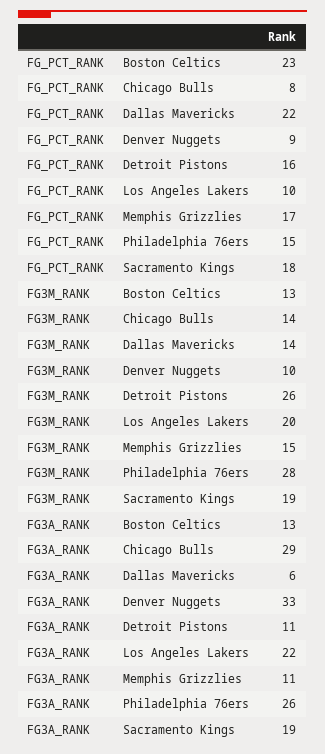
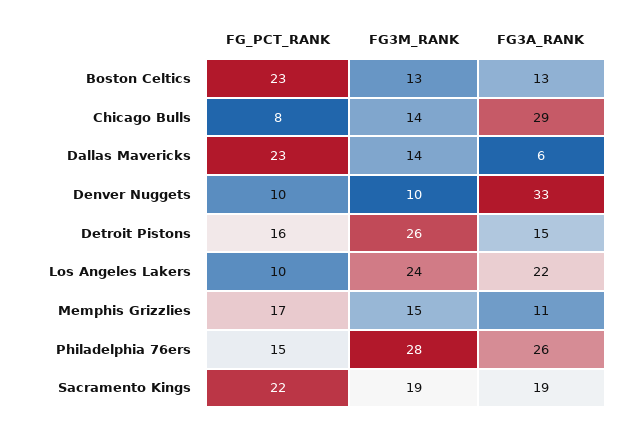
FG_PCT_RANK, Dallas Mavericks: 22 -> 23
FG_PCT_RANK, Denver Nuggets: 9 -> 10
FG_PCT_RANK, Sacramento Kings: 18 -> 22
FG3M_RANK, Los Angeles Lakers: 20 -> 24
FG3A_RANK, Detroit Pistons: 11 -> 15

